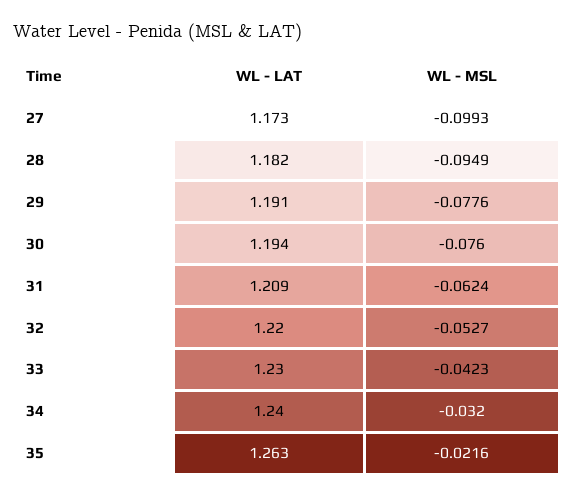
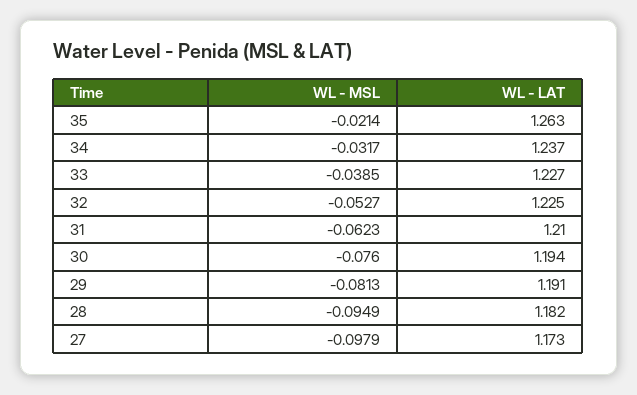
WL - MSL, 27: -0.0993 -> -0.0979
WL - MSL, 29: -0.0776 -> -0.0813
WL - LAT, 31: 1.209 -> 1.21
WL - MSL, 31: -0.0624 -> -0.0623
WL - LAT, 32: 1.22 -> 1.225
WL - LAT, 33: 1.23 -> 1.227
WL - MSL, 33: -0.0423 -> -0.0385
WL - LAT, 34: 1.24 -> 1.237
WL - MSL, 34: -0.032 -> -0.0317
WL - MSL, 35: -0.0216 -> -0.0214

